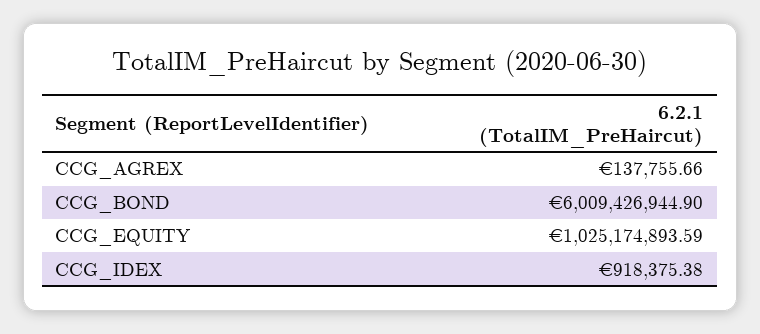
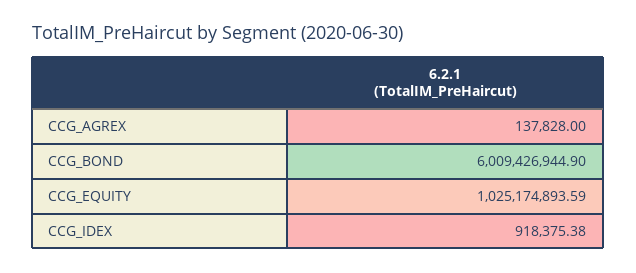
CCG_AGREX: 137755.66 -> 137828

